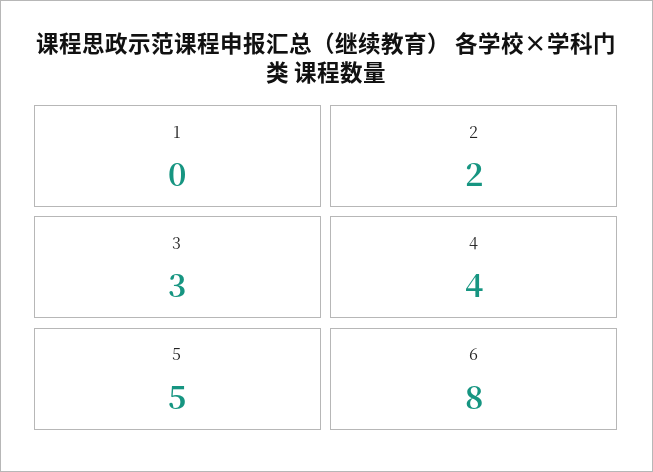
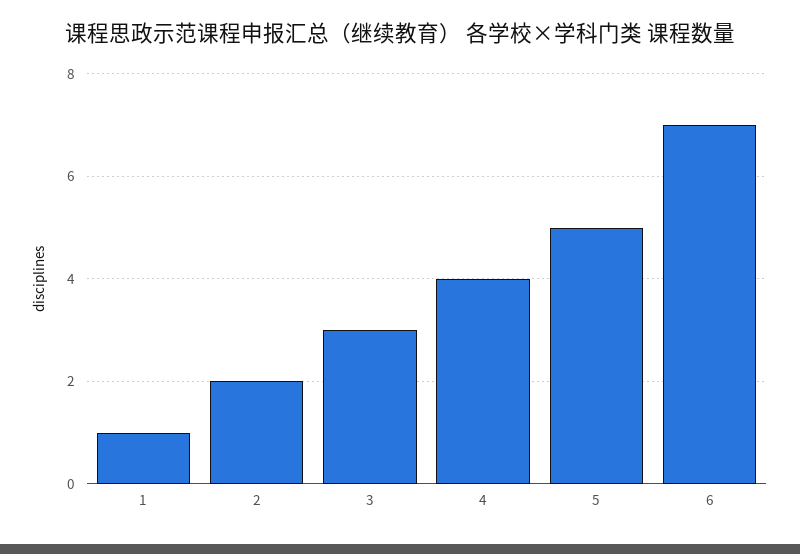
1: 0 -> 1
6: 8 -> 7

